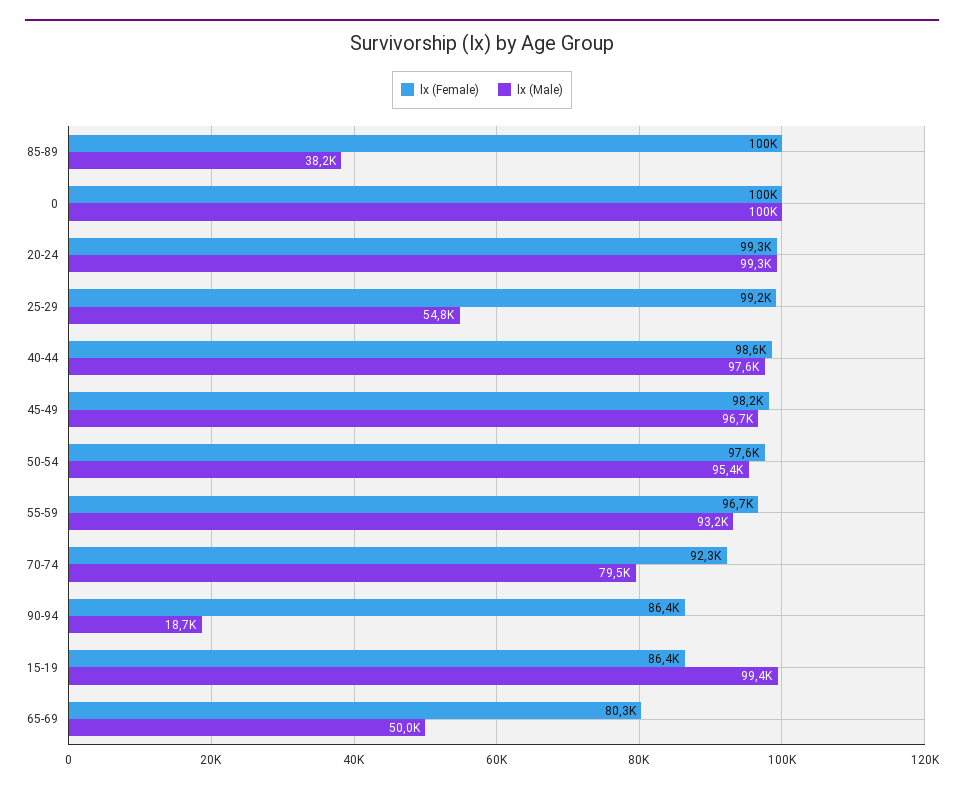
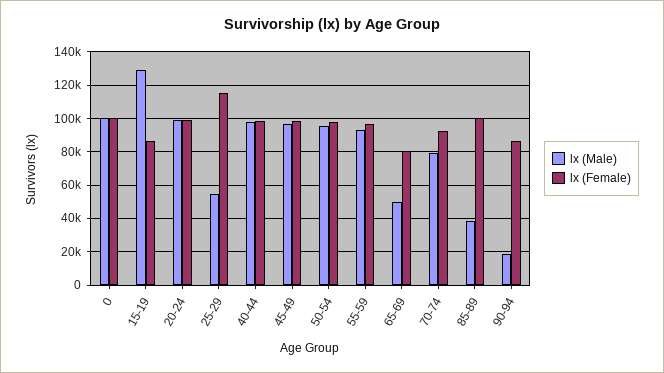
lx (Female), 25-29: 99200 -> 115000
lx (Male), 15-19: 99400 -> 130000

